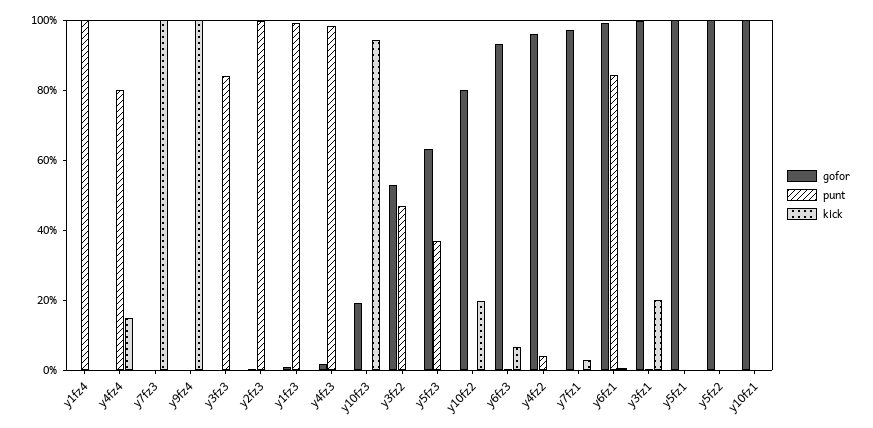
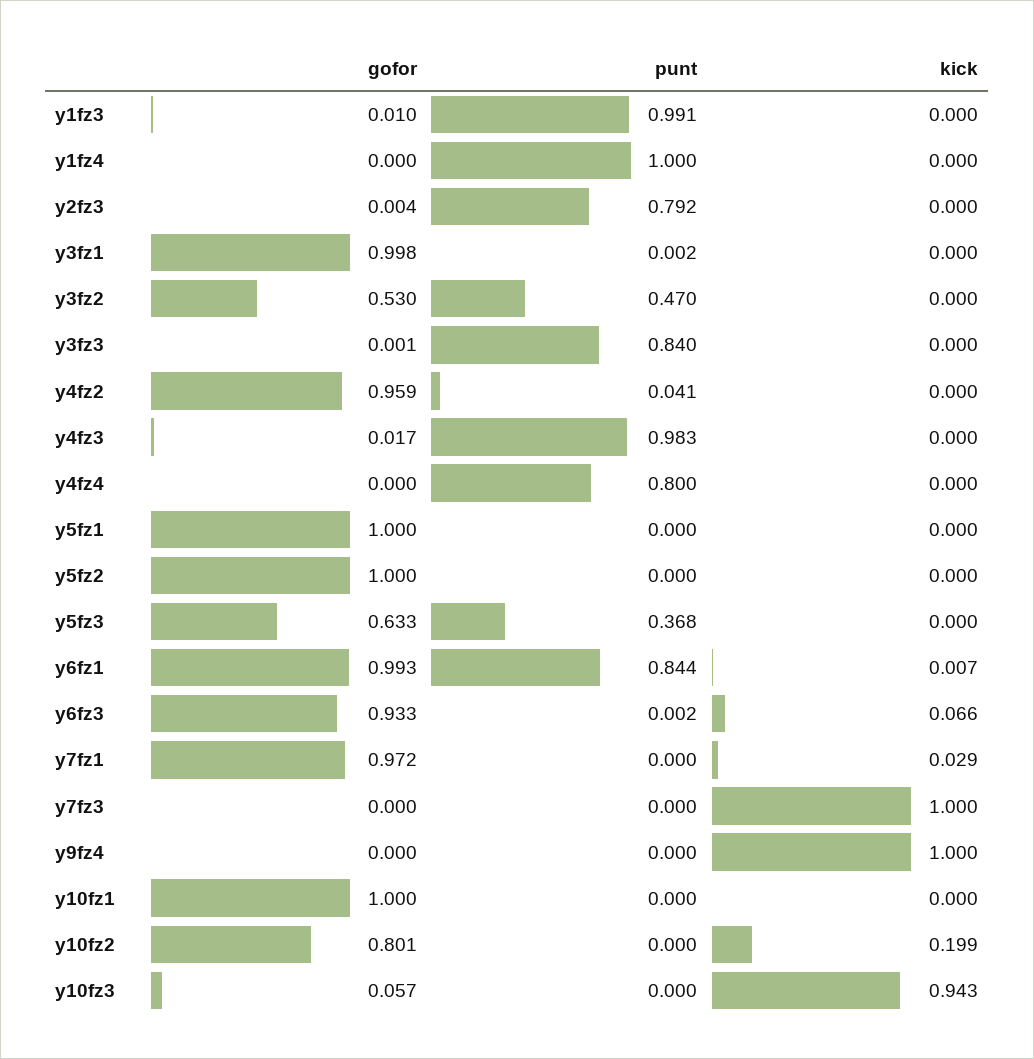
kick, y4fz4: 0.15 -> 0
punt, y2fz3: 1 -> 0.792
gofor, y10fz3: 0.2 -> 0.057
kick, y3fz1: 0.2 -> 0

